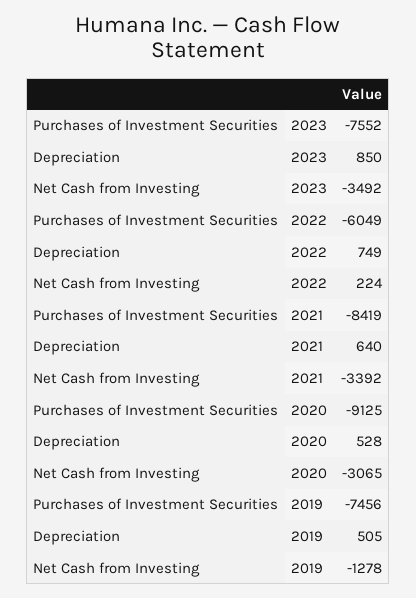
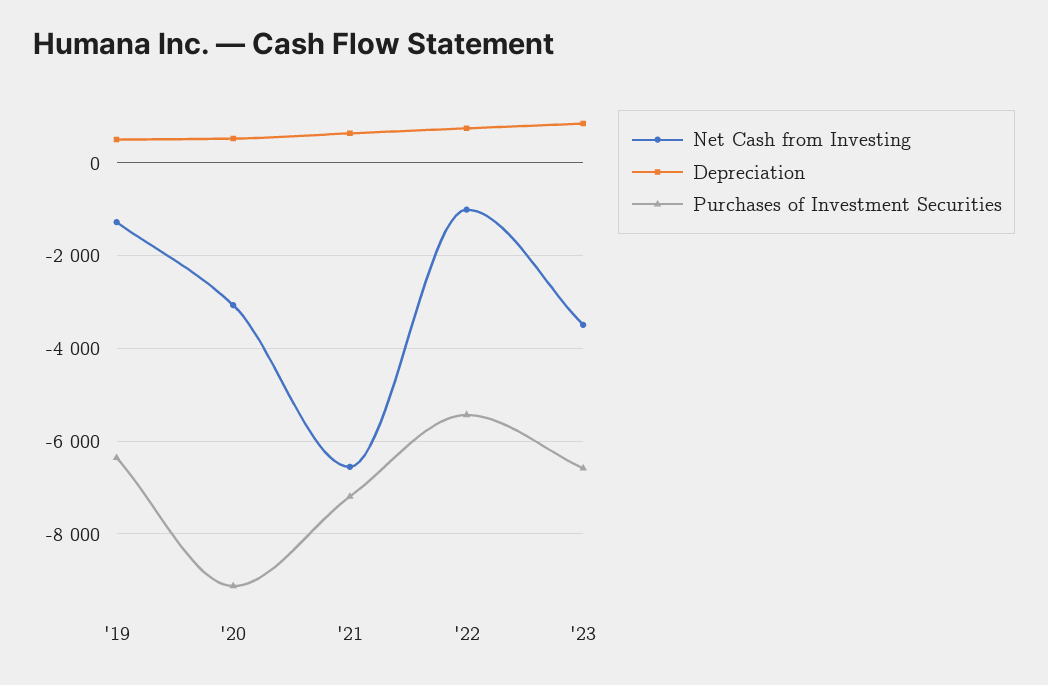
Purchases of Investment Securities, 2023: -7552 -> -6600
Purchases of Investment Securities, 2022: -6049 -> -5400
Net Cash from Investing, 2022: 224 -> -1000
Purchases of Investment Securities, 2021: -8419 -> -7200
Net Cash from Investing, 2021: -3392 -> -6600
Purchases of Investment Securities, 2019: -7456 -> -6400

